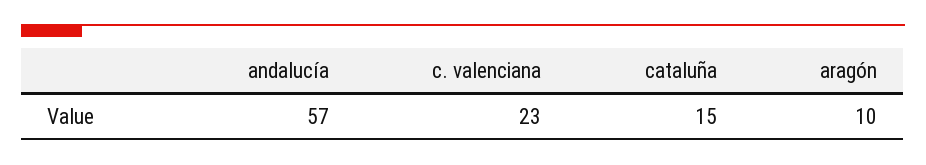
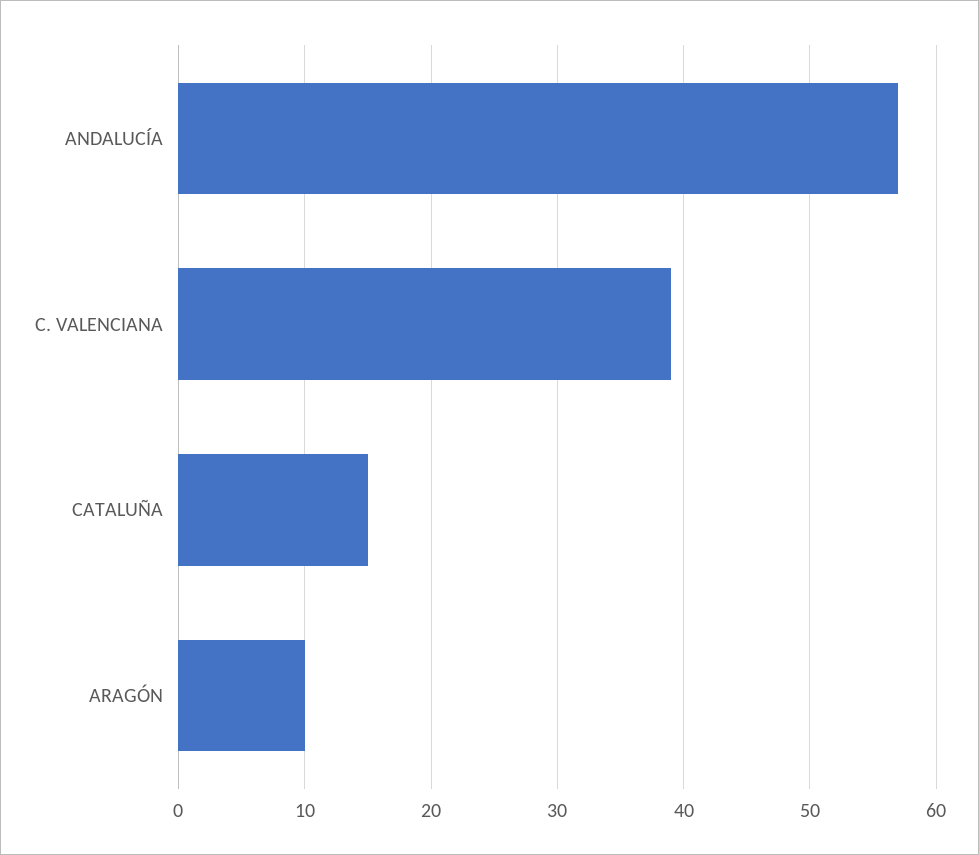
c. valenciana: 23 -> 39

